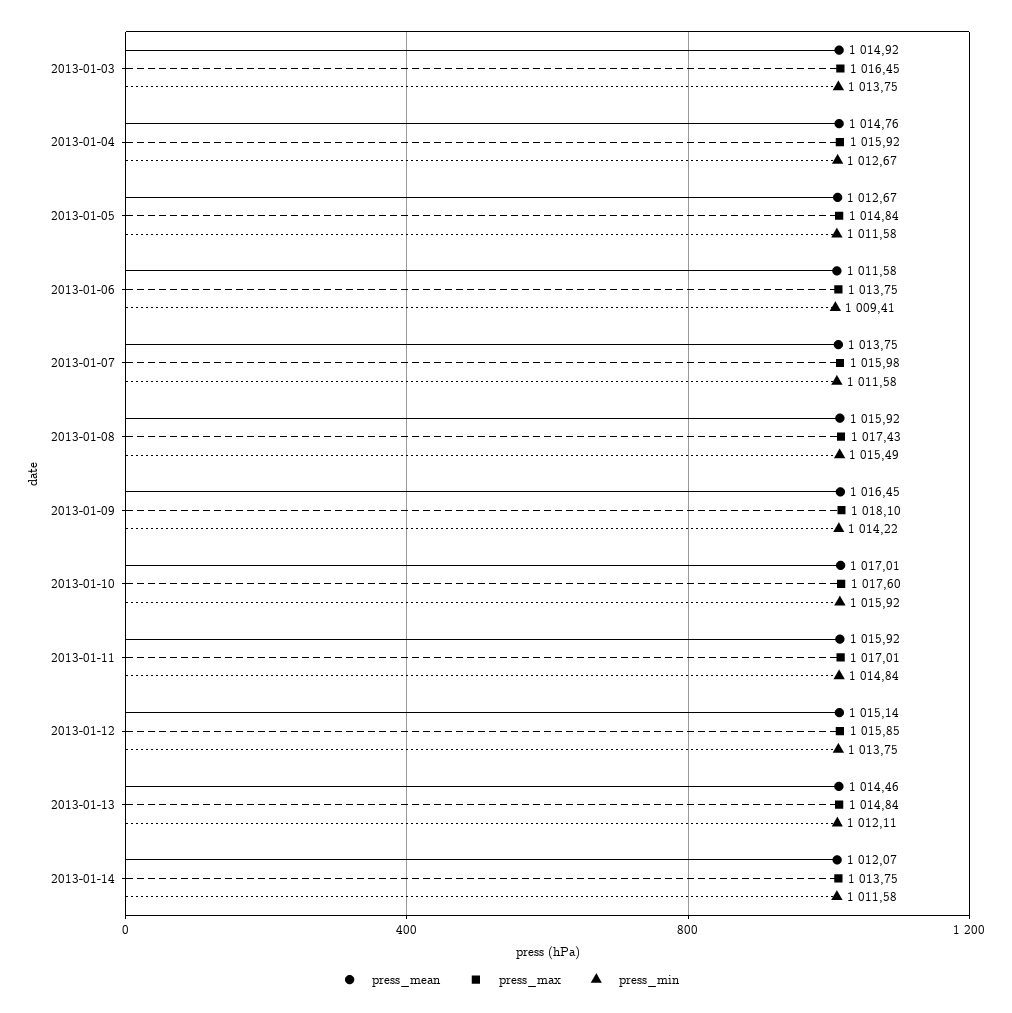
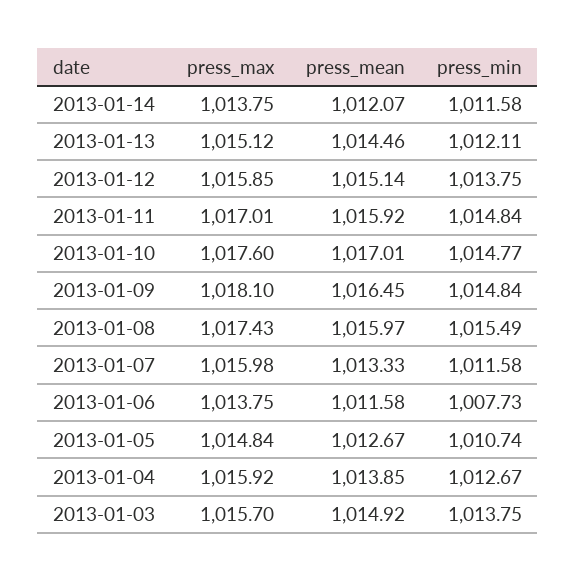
press_max, 2013-01-03: 1016.45 -> 1015.7
press_mean, 2013-01-04: 1014.76 -> 1013.85
press_min, 2013-01-05: 1011.58 -> 1010.74
press_min, 2013-01-06: 1009.41 -> 1007.73
press_mean, 2013-01-07: 1013.75 -> 1013.33
press_mean, 2013-01-08: 1015.92 -> 1015.97
press_min, 2013-01-09: 1014.22 -> 1014.84
press_min, 2013-01-10: 1015.92 -> 1014.77
press_max, 2013-01-13: 1014.84 -> 1015.12

